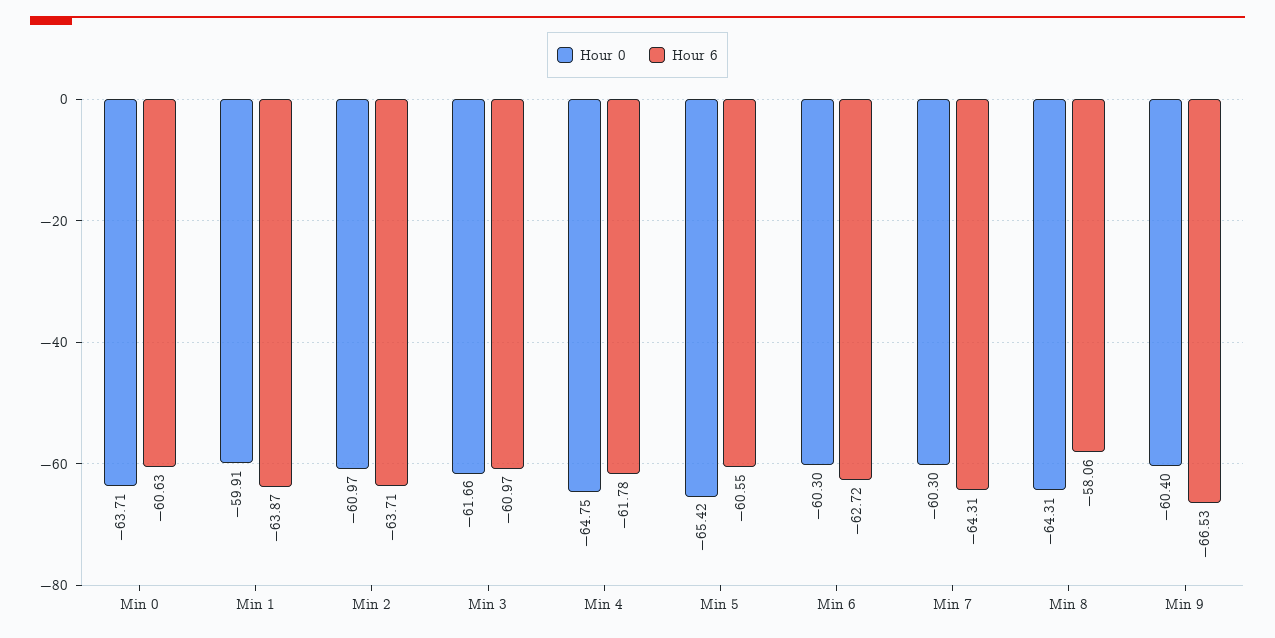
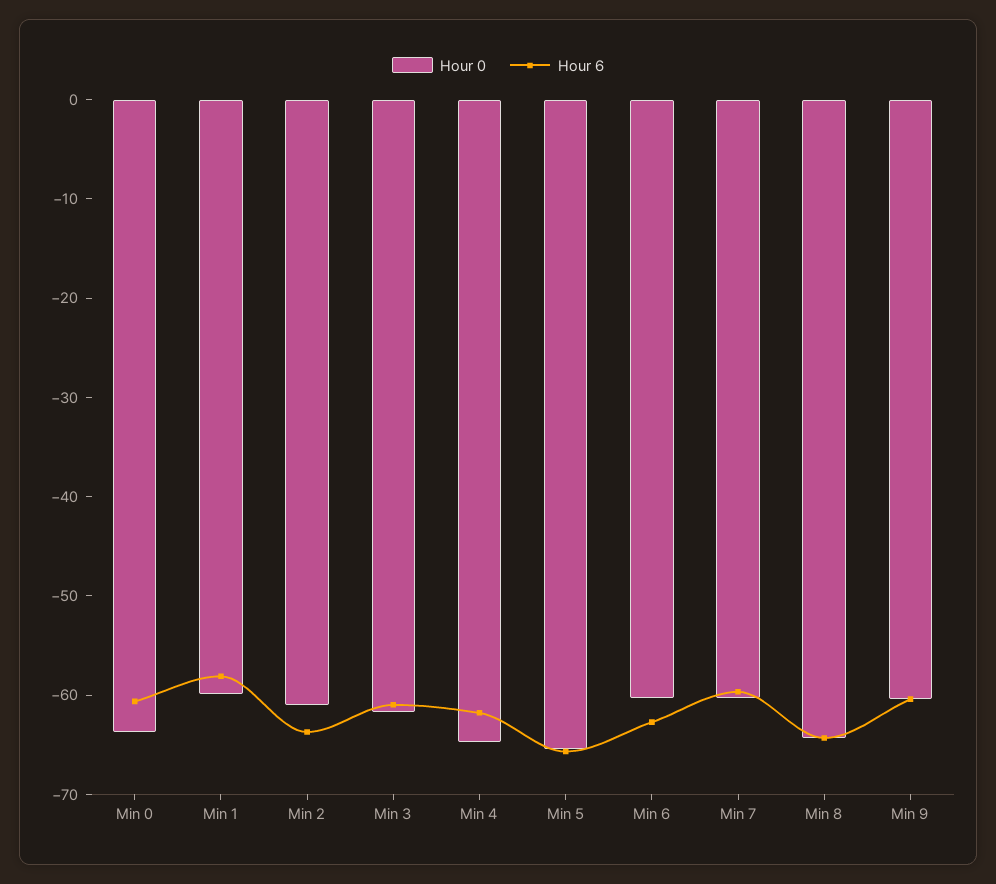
Hour 6, Min 1: -63.87 -> -58
Hour 6, Min 5: -60.55 -> -66
Hour 6, Min 7: -64.31 -> -60
Hour 6, Min 8: -58.06 -> -64
Hour 6, Min 9: -66.53 -> -60

